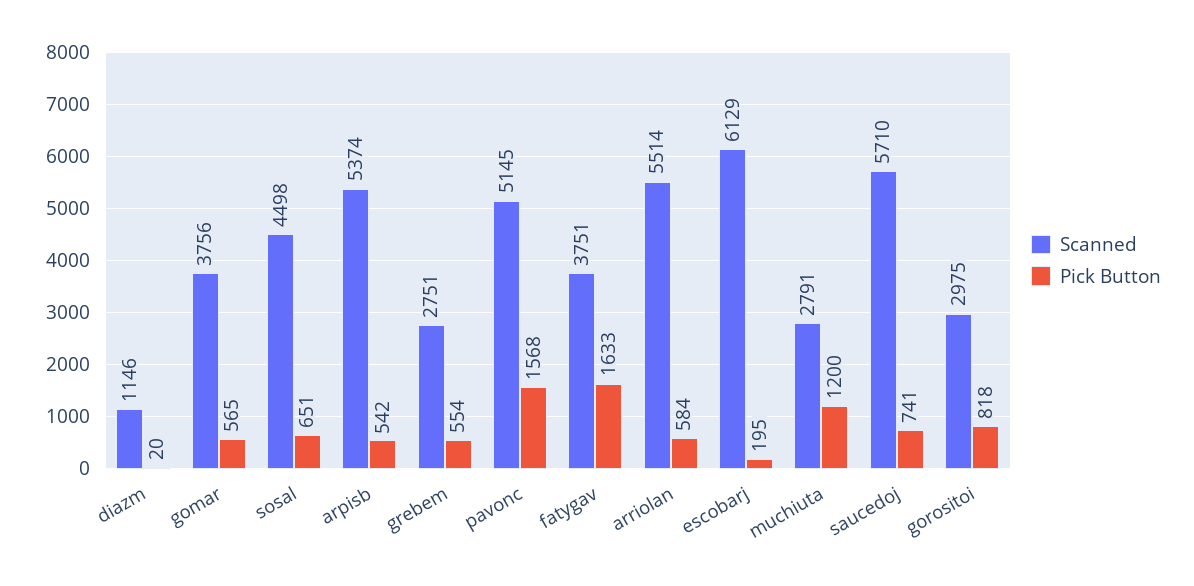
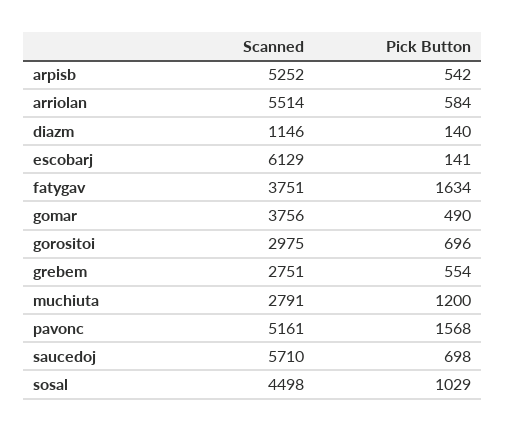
Pick Button, diazm: 20 -> 140
Pick Button, gomar: 565 -> 490
Pick Button, sosal: 651 -> 1029
Scanned, arpisb: 5374 -> 5252
Scanned, pavonc: 5145 -> 5161
Pick Button, fatygav: 1633 -> 1634
Pick Button, escobarj: 195 -> 141
Pick Button, saucedoj: 741 -> 698
Pick Button, gorositoi: 818 -> 696

